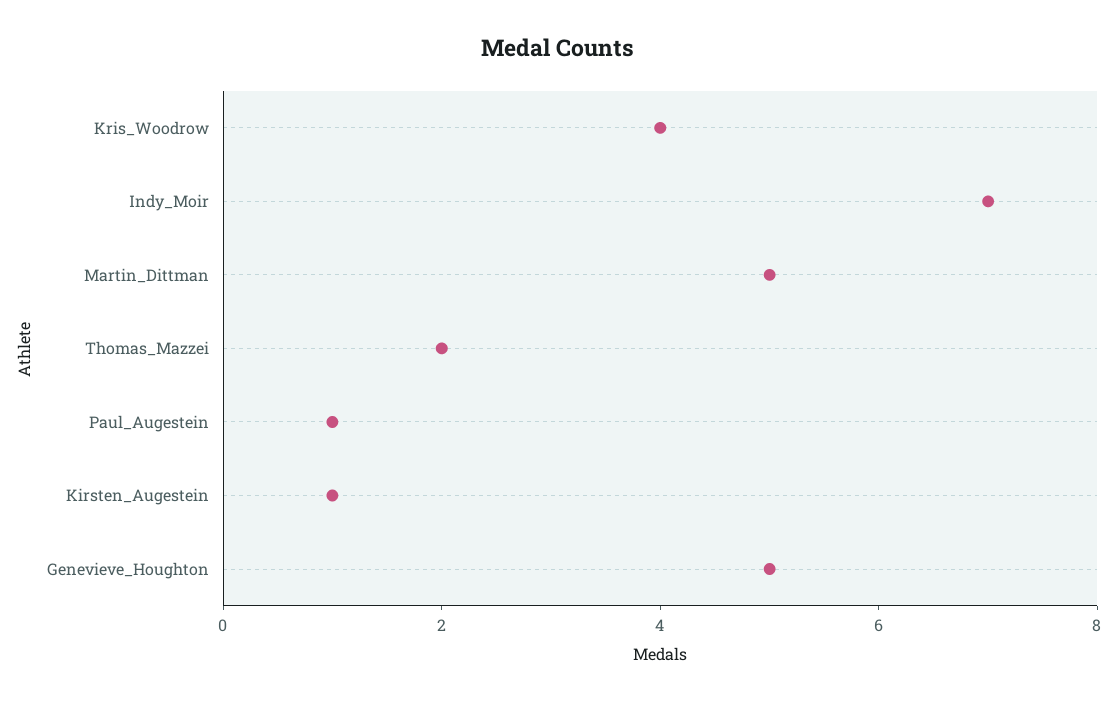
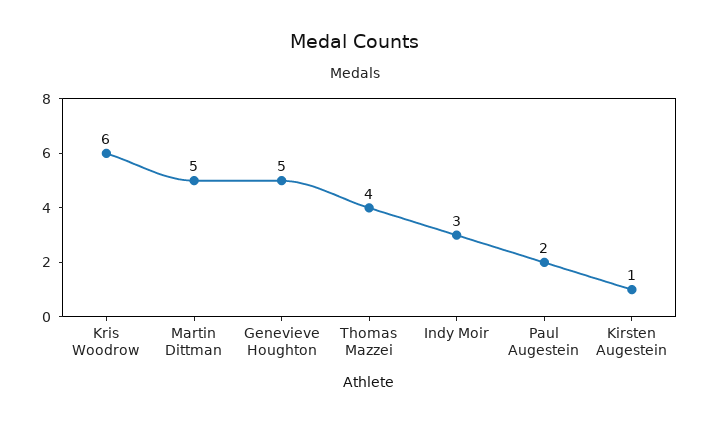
Kris_Woodrow: 4 -> 6
Indy_Moir: 7 -> 3
Thomas_Mazzei: 2 -> 4
Paul_Augestein: 1 -> 2

